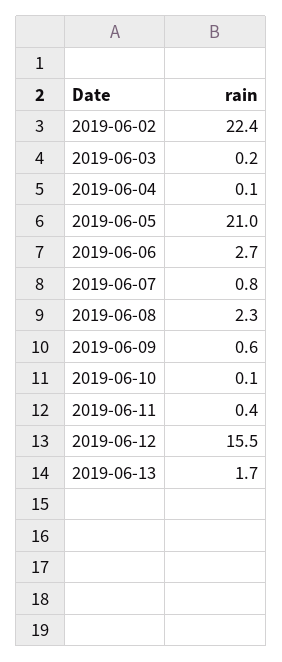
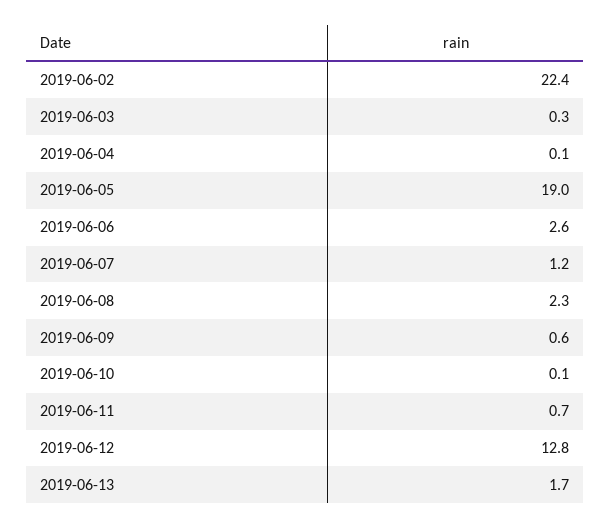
2019-06-03: 0.2 -> 0.3
2019-06-05: 21 -> 19
2019-06-06: 2.7 -> 2.6
2019-06-07: 0.8 -> 1.2
2019-06-11: 0.4 -> 0.7
2019-06-12: 15.5 -> 12.8

